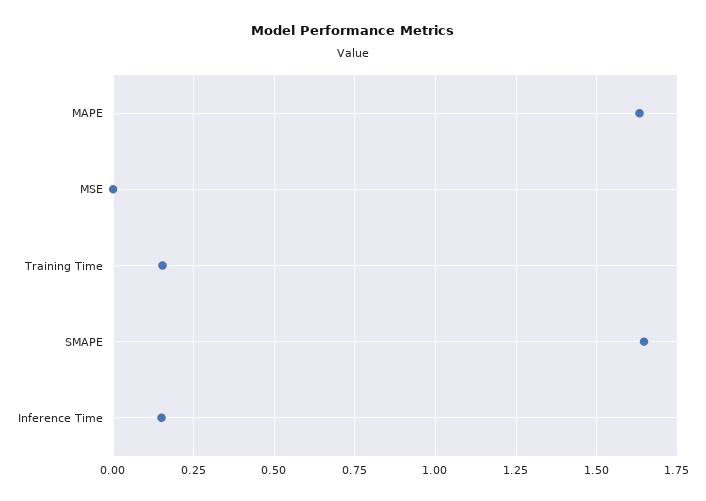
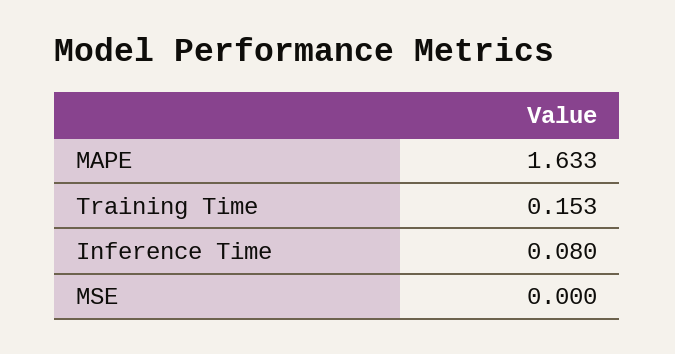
SMAPE: 1.65 -> none
Inference Time: 0.15 -> 0.08

